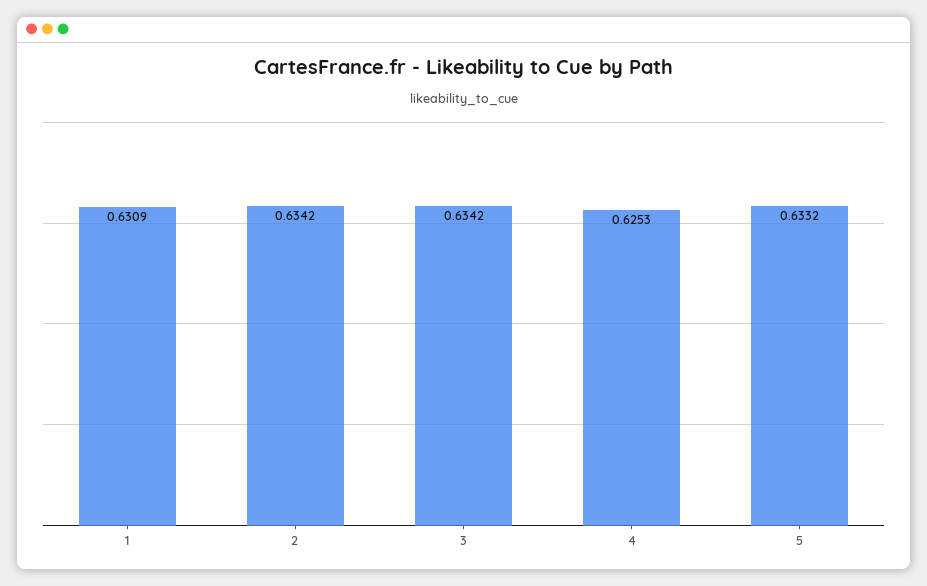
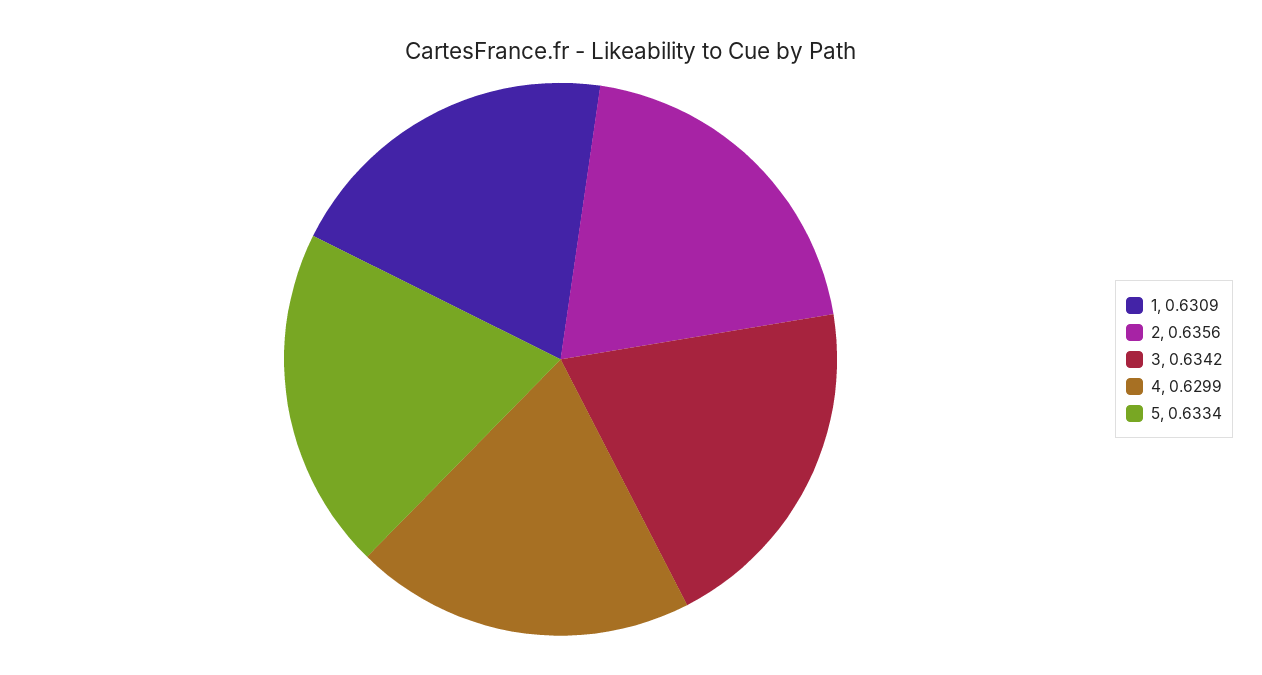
2: 0.6342 -> 0.6356
4: 0.6253 -> 0.6299
5: 0.6332 -> 0.6334

